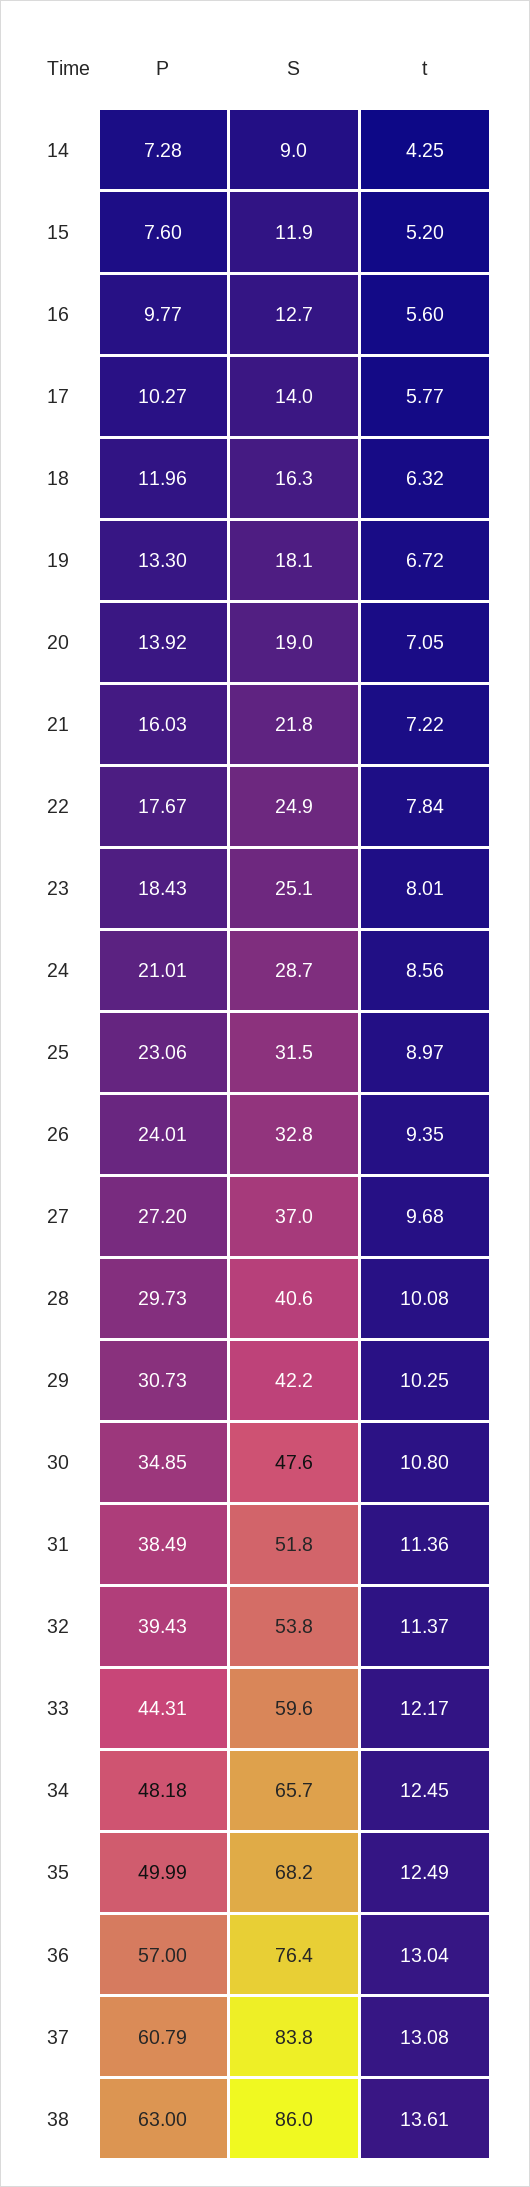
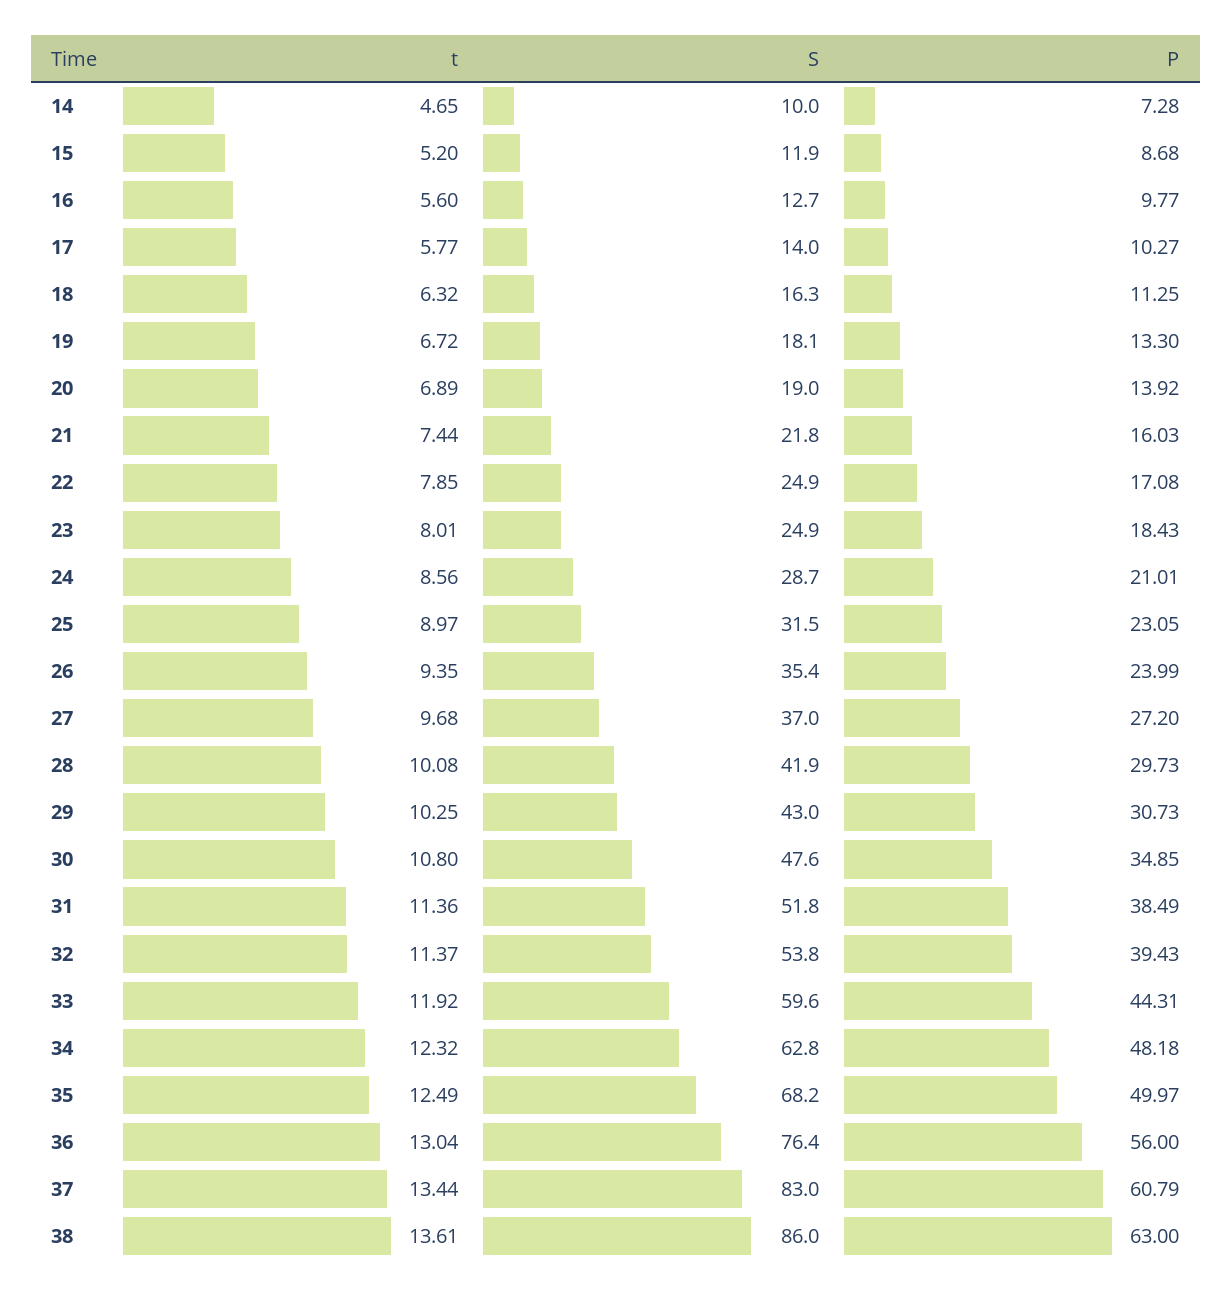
S, 14: 9 -> 10
t, 14: 4.25 -> 4.65
P, 15: 7.6 -> 8.68
P, 18: 11.96 -> 11.25
t, 20: 7.05 -> 6.89
t, 21: 7.22 -> 7.44
P, 22: 17.67 -> 17.08
t, 22: 7.84 -> 7.85
S, 23: 25.1 -> 24.9
P, 25: 23.06 -> 23.05
P, 26: 24.01 -> 23.99
S, 26: 32.8 -> 35.4
S, 28: 40.6 -> 41.9
S, 29: 42.2 -> 43
t, 33: 12.17 -> 11.92
S, 34: 65.7 -> 62.8
t, 34: 12.45 -> 12.32
P, 35: 49.99 -> 49.97
P, 36: 57 -> 56
S, 37: 83.8 -> 83
t, 37: 13.08 -> 13.44

